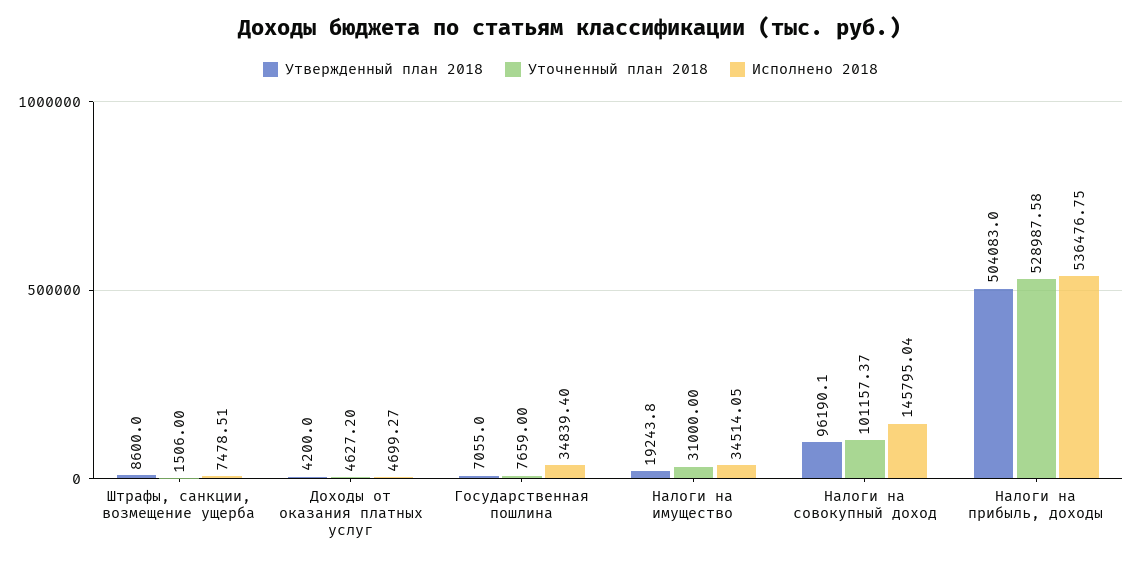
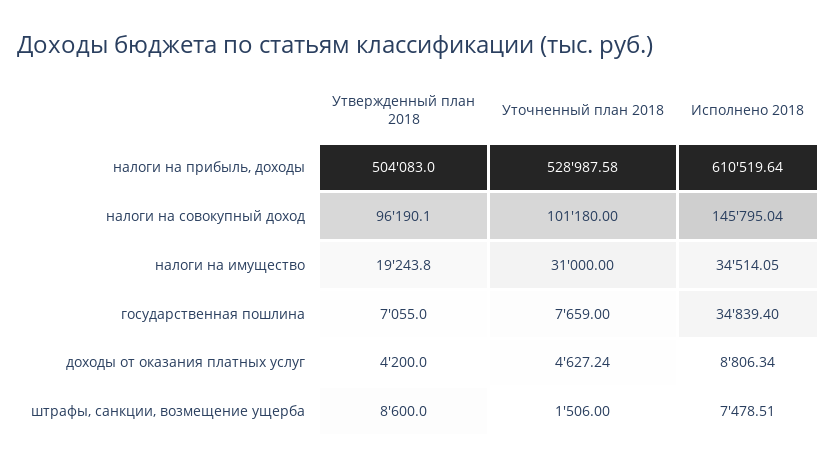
Уточненный план 2018, Доходы от оказания платных услуг: 4627.2 -> 4627.24
Исполнено 2018, Доходы от оказания платных услуг: 4699.27 -> 8806.34
Уточненный план 2018, Налоги на совокупный доход: 101157.37 -> 101180
Исполнено 2018, Налоги на прибыль, доходы: 536476.75 -> 610519.64

